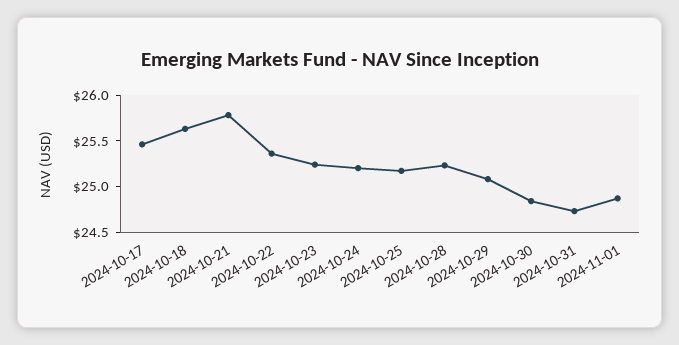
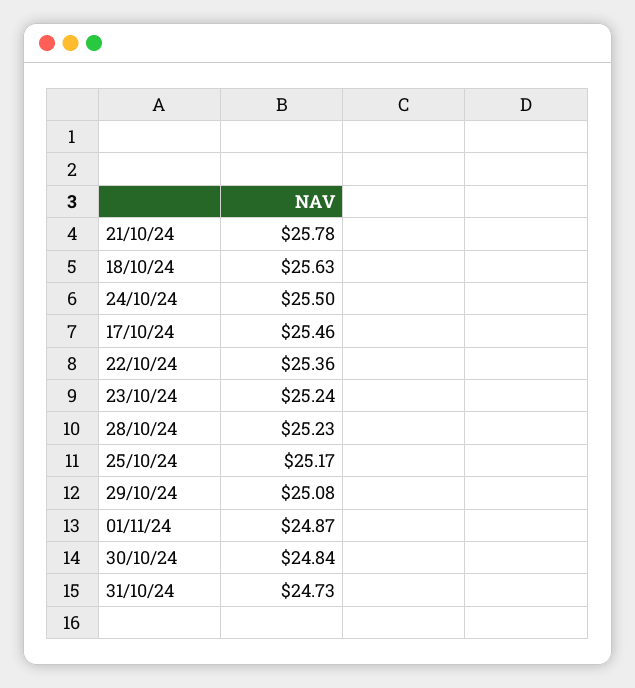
2024-10-24: 25.2 -> 25.5

